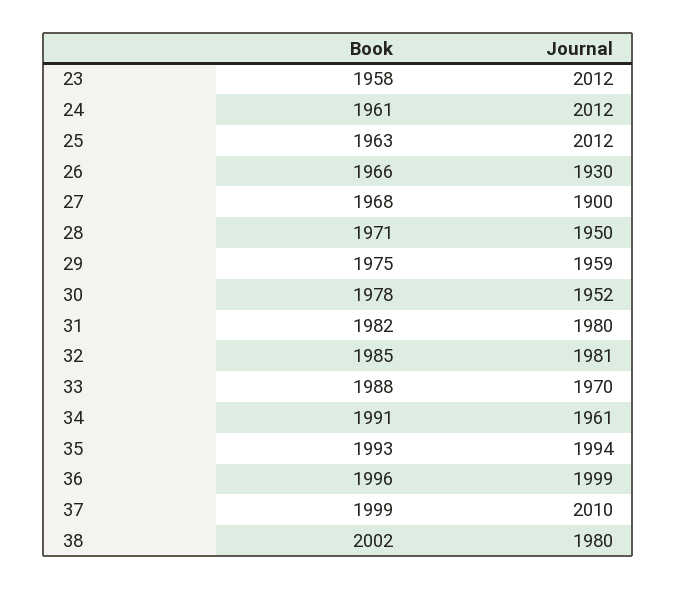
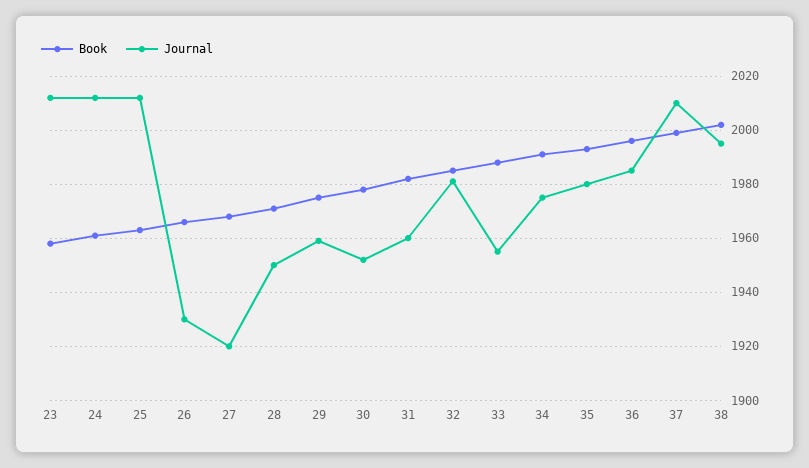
Journal, 27: 1900 -> 1920
Journal, 31: 1980 -> 1960
Journal, 33: 1970 -> 1955
Journal, 34: 1961 -> 1975
Journal, 35: 1994 -> 1980
Journal, 36: 1999 -> 1985
Journal, 38: 1980 -> 1995

